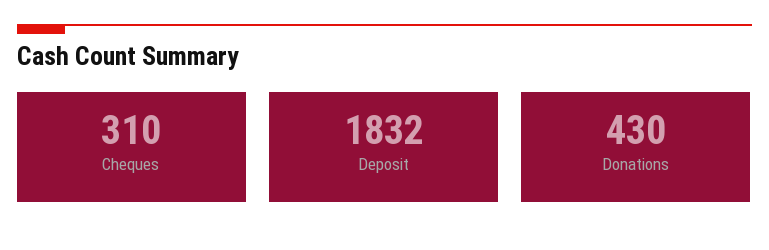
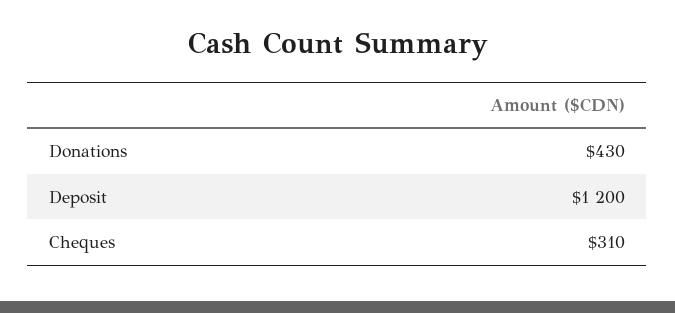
Deposit: 1832 -> 1200

